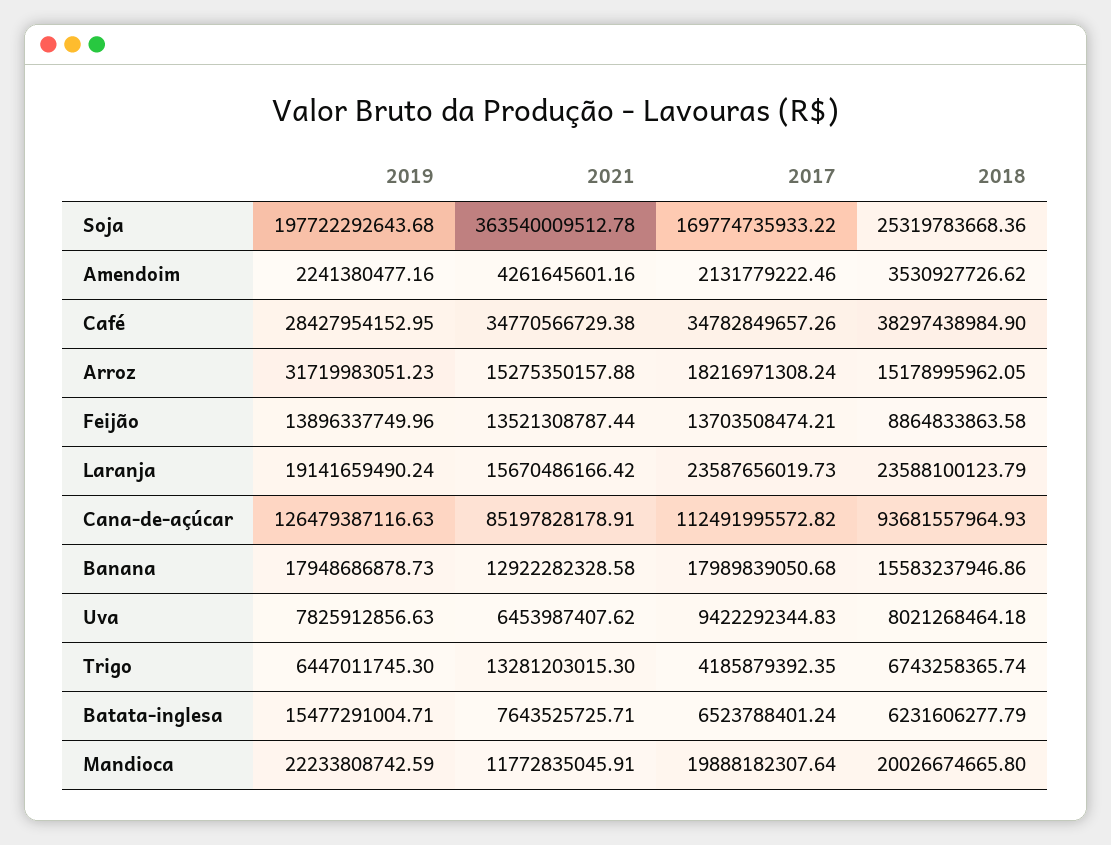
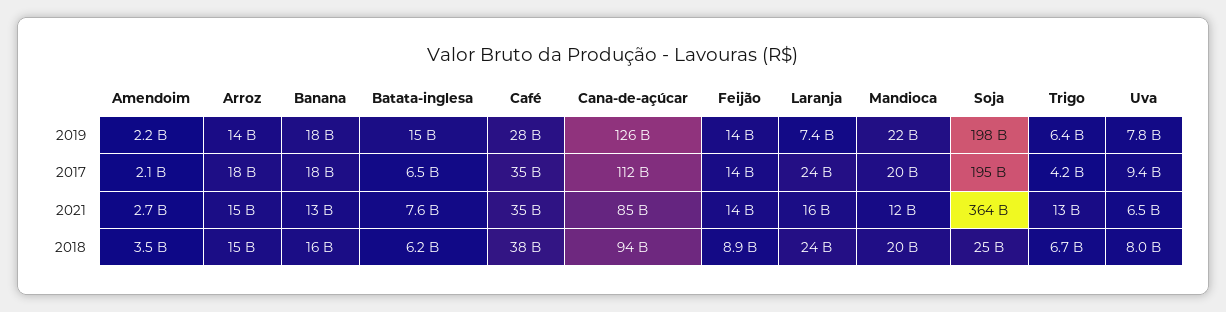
2017, Soja: 169774735933.22 -> 195000000000
2021, Amendoim: 4261645601.16 -> 2700000000
2019, Arroz: 31719983051.23 -> 14000000000
2019, Laranja: 19141659490.24 -> 7400000000

